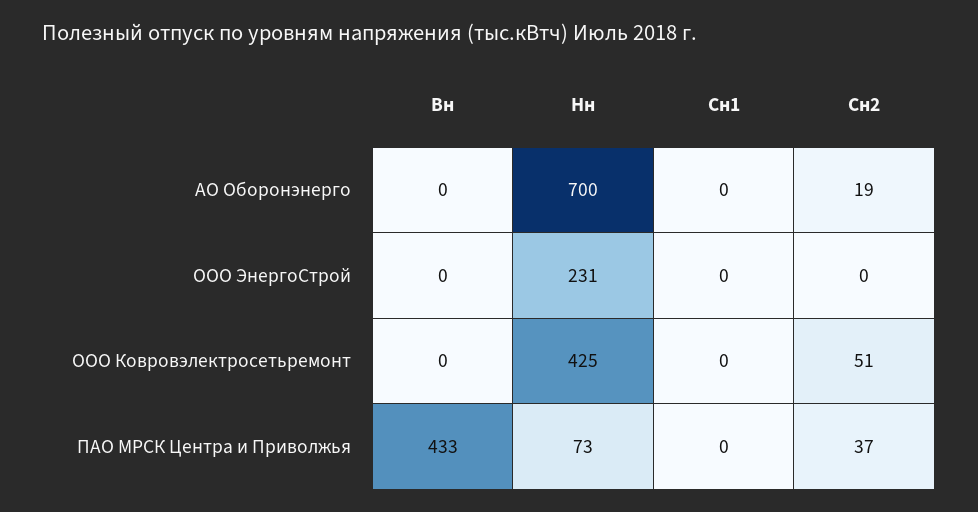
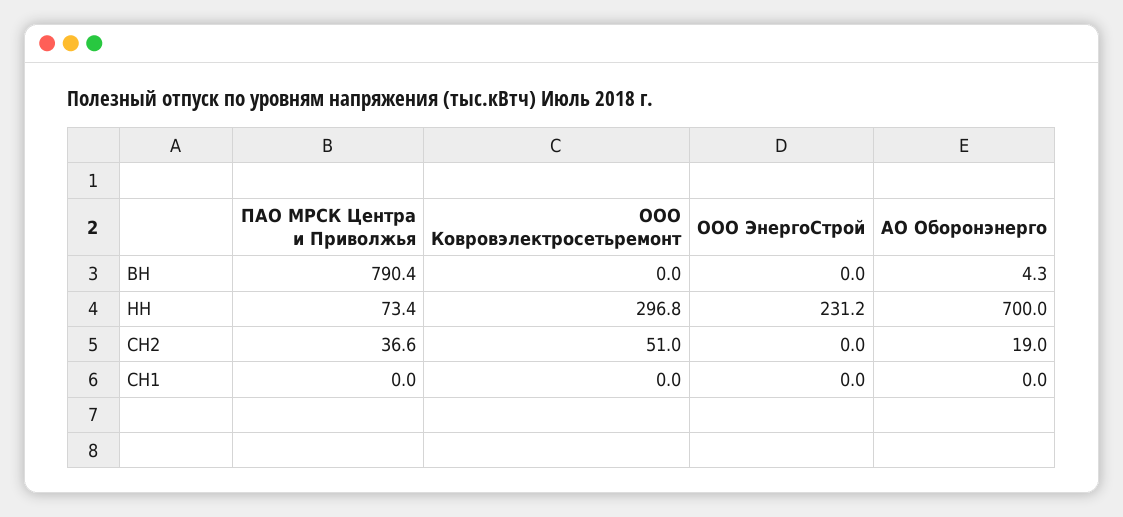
Вн, АО Оборонэнерго: 0 -> 4.3
Нн, ООО Ковровэлектросетьремонт: 425 -> 296.8
Вн, ПАО МРСК Центра и Приволжья: 433 -> 790.4

